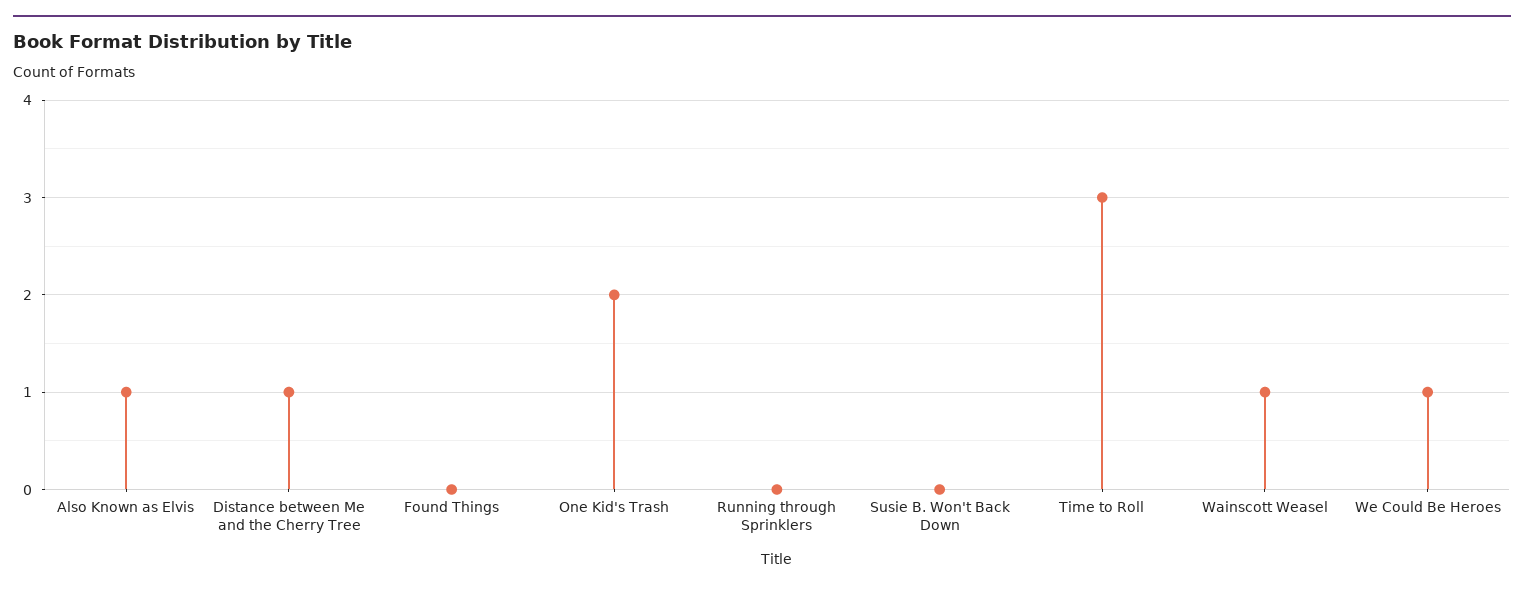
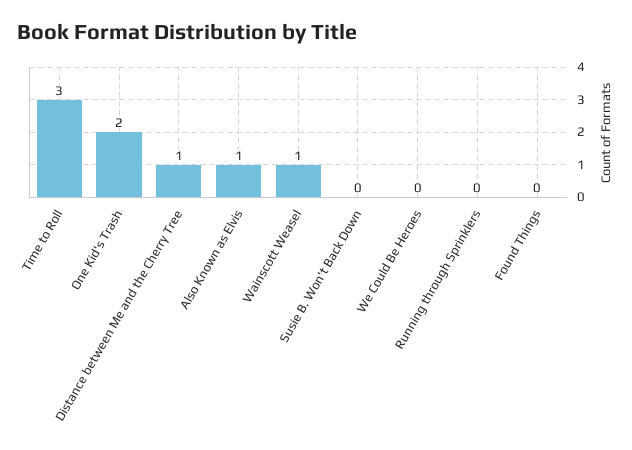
We Could Be Heroes: 1 -> 0

